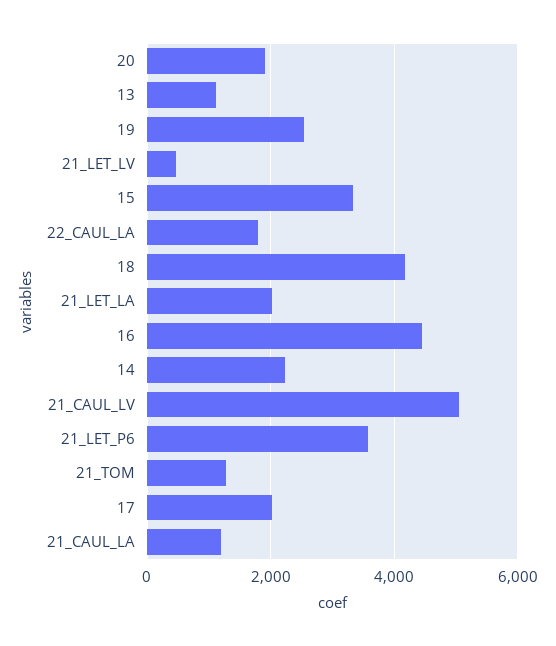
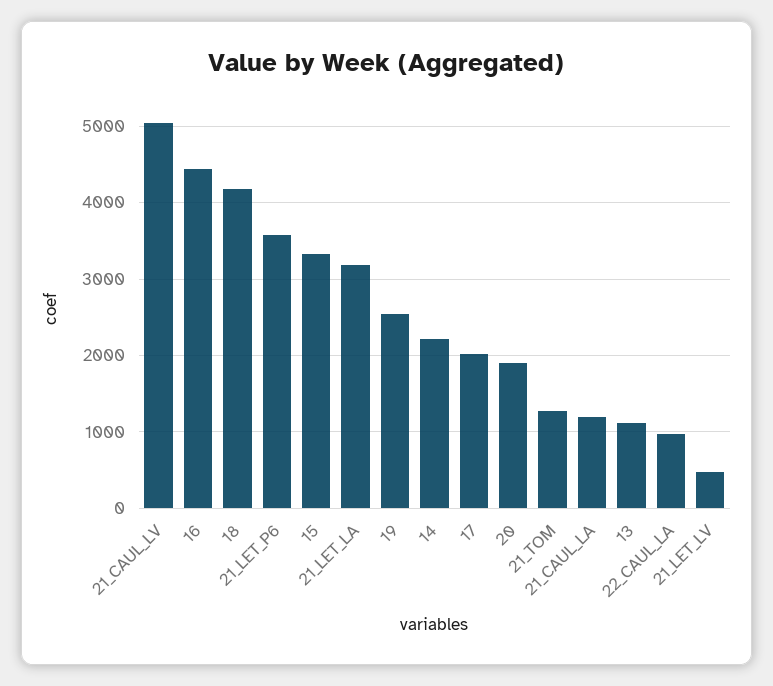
22_CAUL_LA: 1800 -> 1000
21_LET_LA: 2000 -> 3200

